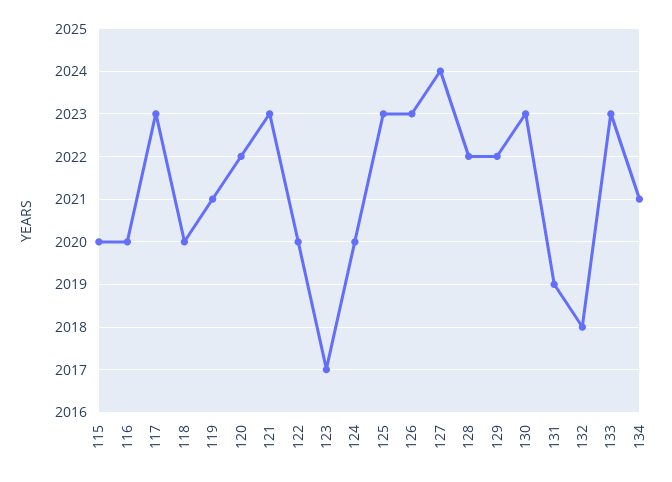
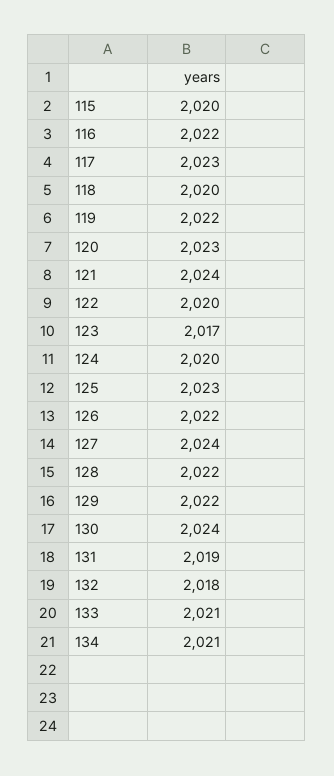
116: 2020 -> 2022
119: 2021 -> 2022
120: 2022 -> 2023
121: 2023 -> 2024
126: 2023 -> 2022
130: 2023 -> 2024
133: 2023 -> 2021

